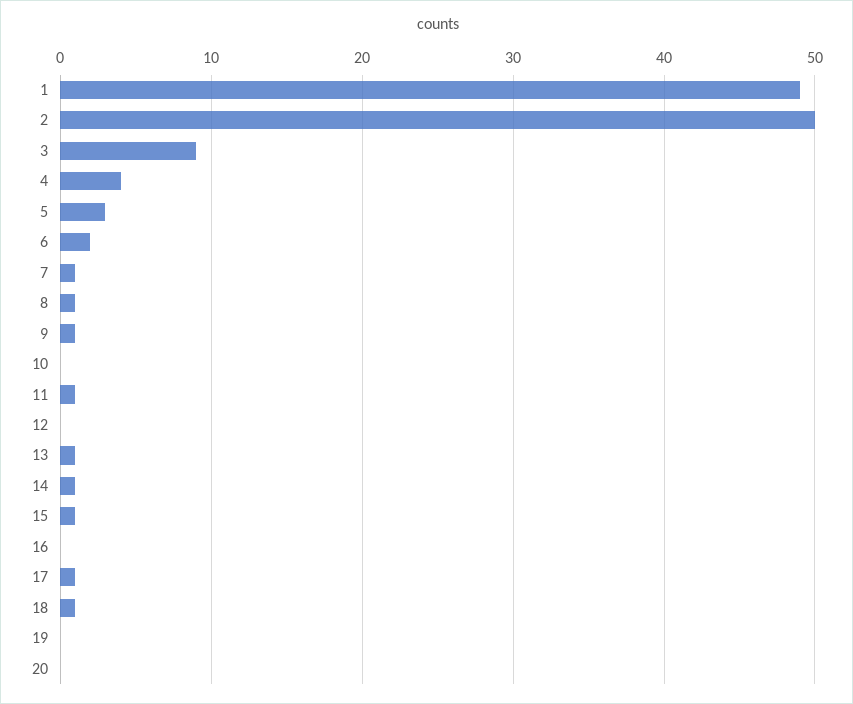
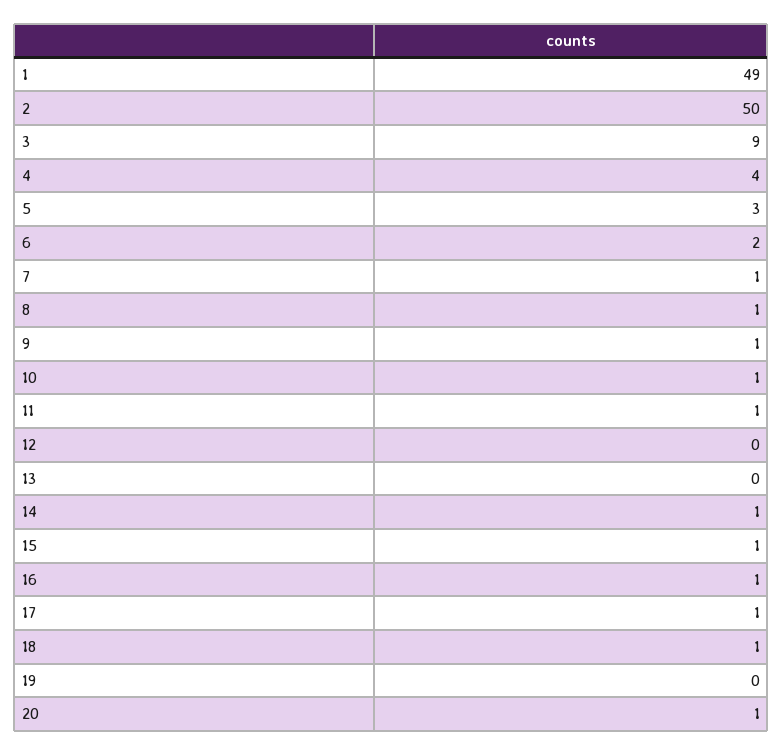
10: 0 -> 1
13: 1 -> 0
16: 0 -> 1
20: 0 -> 1

